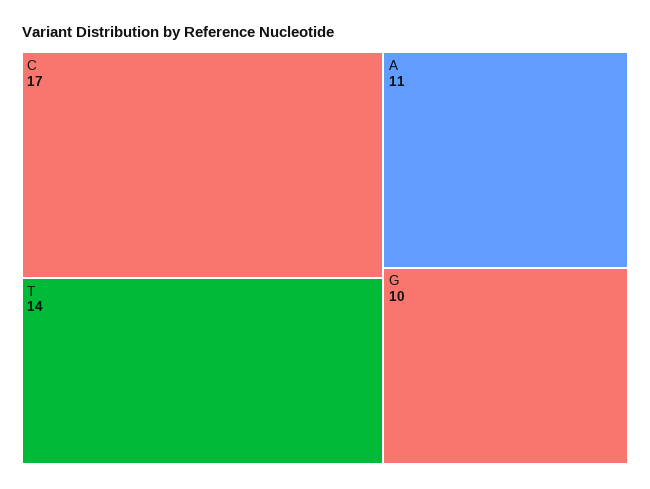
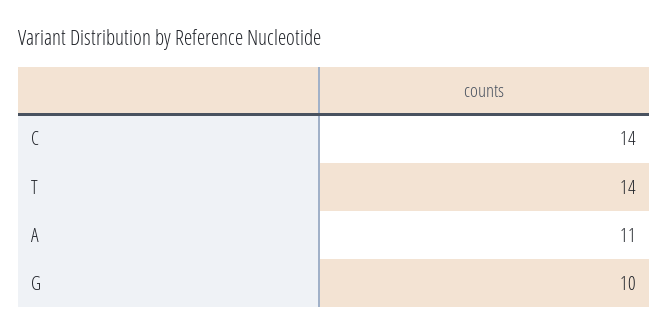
C: 17 -> 14

